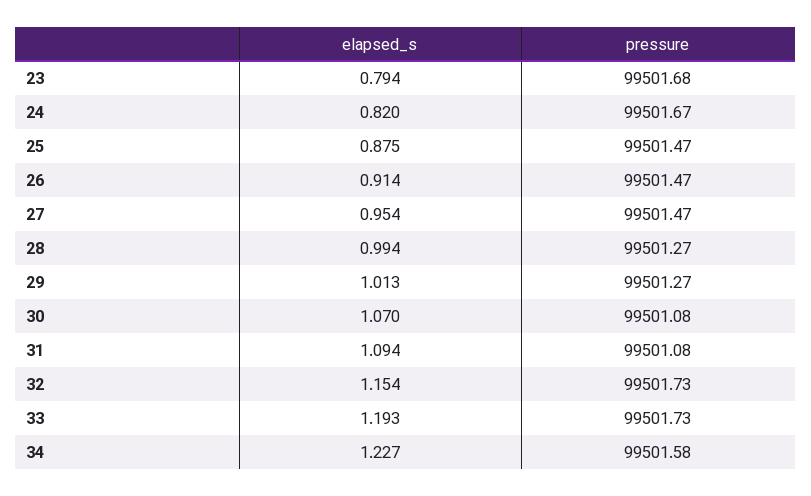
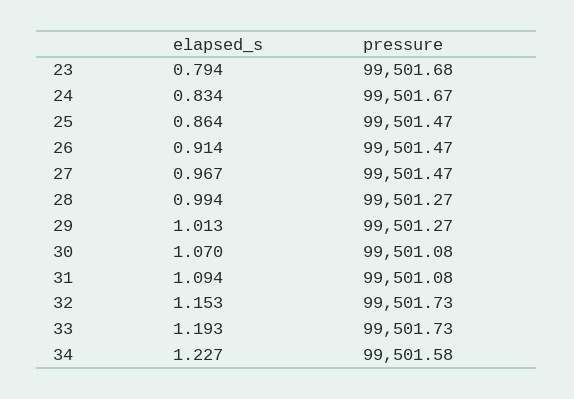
elapsed_s, 24: 0.82 -> 0.834
elapsed_s, 25: 0.875 -> 0.864
elapsed_s, 27: 0.954 -> 0.967
elapsed_s, 32: 1.154 -> 1.153

